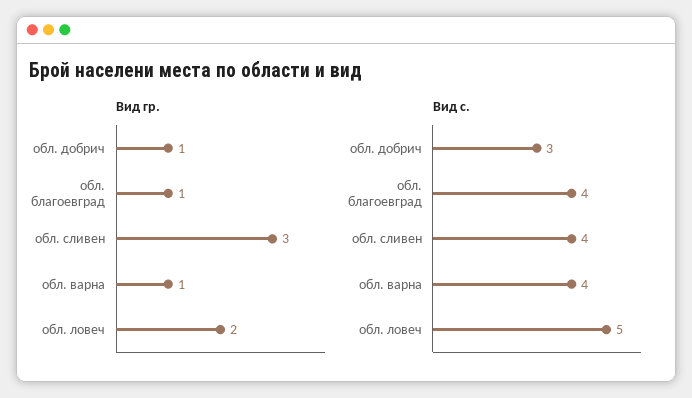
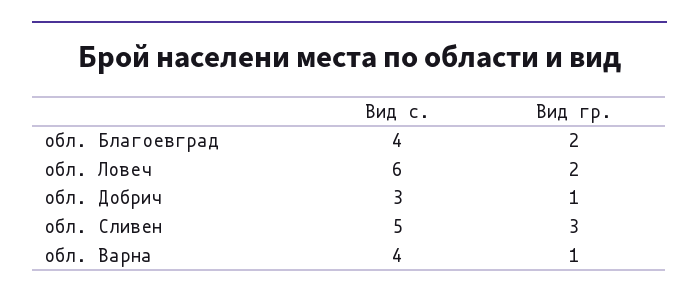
Вид гр., обл. благоевград: 1 -> 2
Вид с., обл. сливен: 4 -> 5
Вид с., обл. ловеч: 5 -> 6

